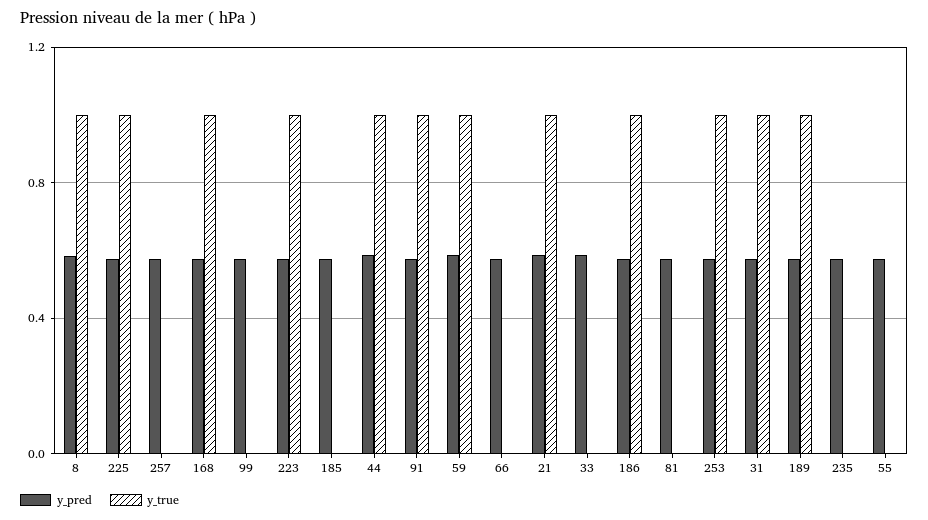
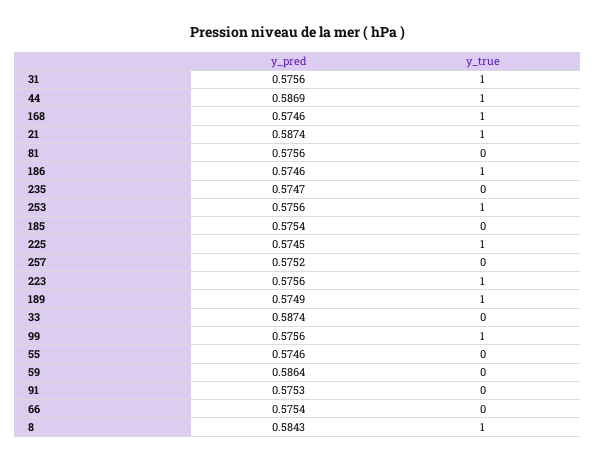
y_true, 99: 0 -> 1
y_true, 91: 1 -> 0
y_true, 59: 1 -> 0

